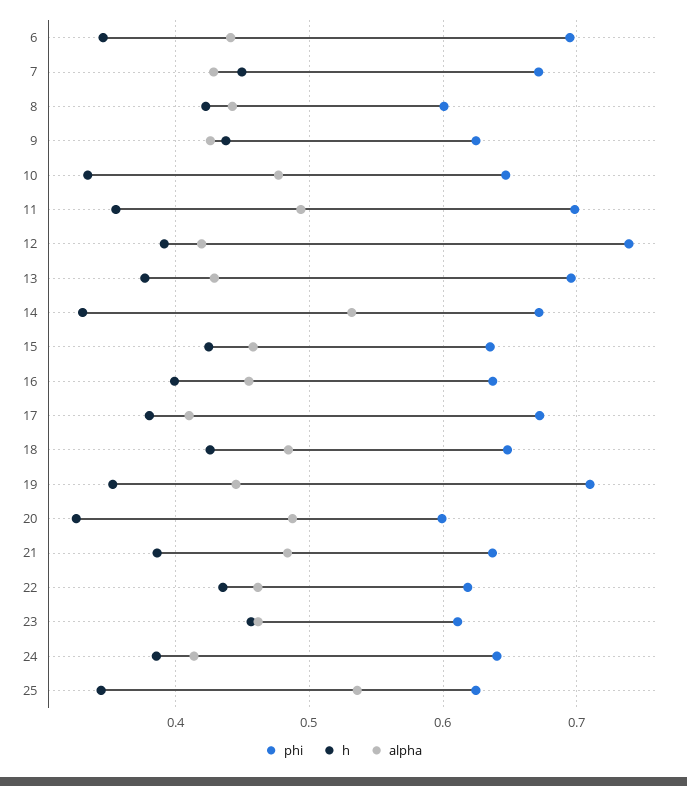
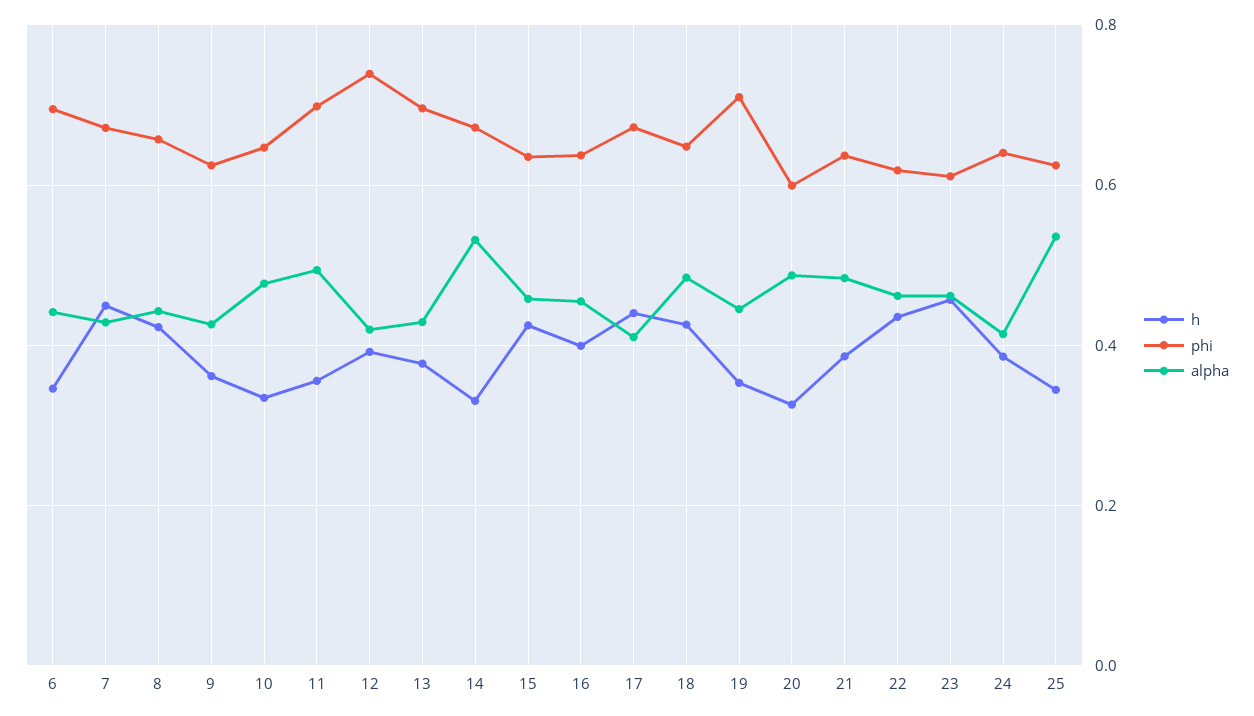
phi, 8: 0.6 -> 0.66
h, 9: 0.44 -> 0.36
h, 17: 0.38 -> 0.44

